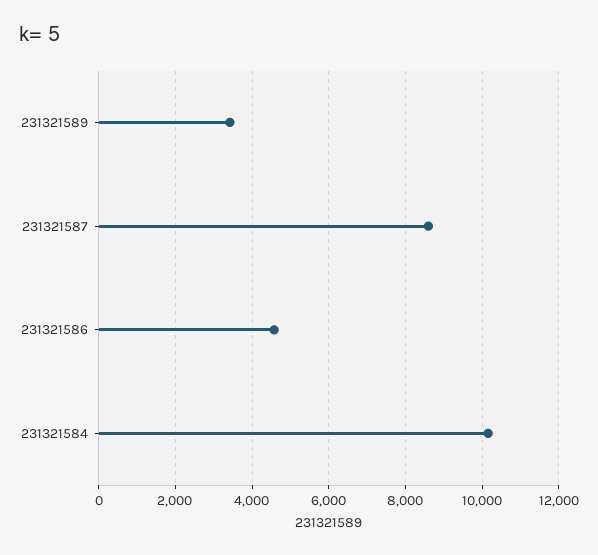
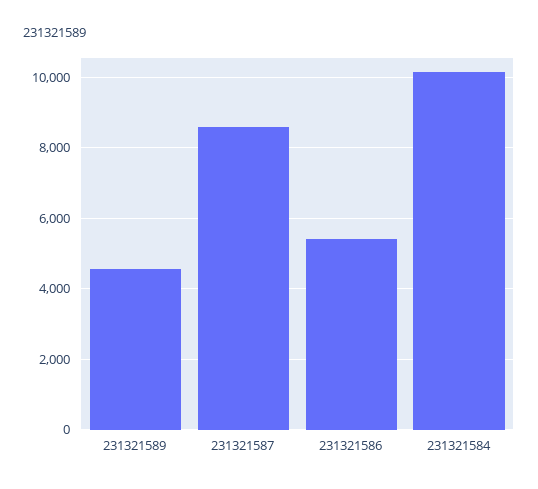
231321589: 3400 -> 4600
231321586: 4600 -> 5400

